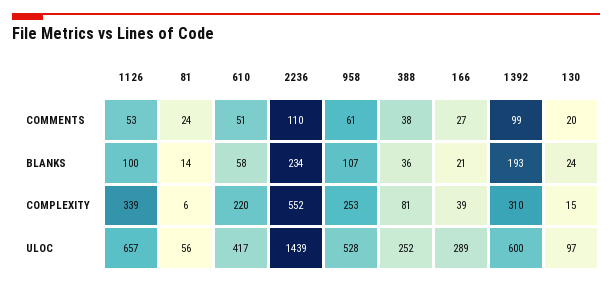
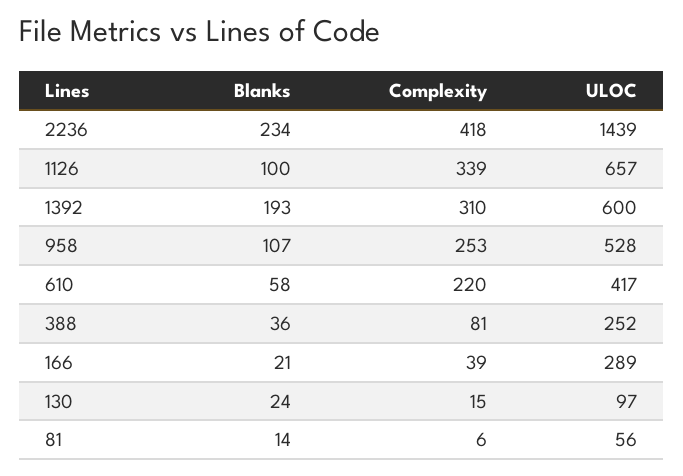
1126, COMMENTS: 53 -> none
81, COMMENTS: 24 -> none
610, COMMENTS: 51 -> none
2236, COMMENTS: 110 -> none
958, COMMENTS: 61 -> none
388, COMMENTS: 38 -> none
166, COMMENTS: 27 -> none
1392, COMMENTS: 99 -> none
130, COMMENTS: 20 -> none
2236, COMPLEXITY: 552 -> 418

